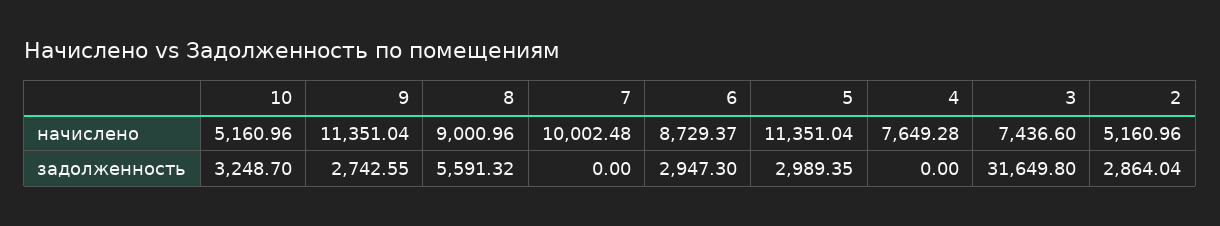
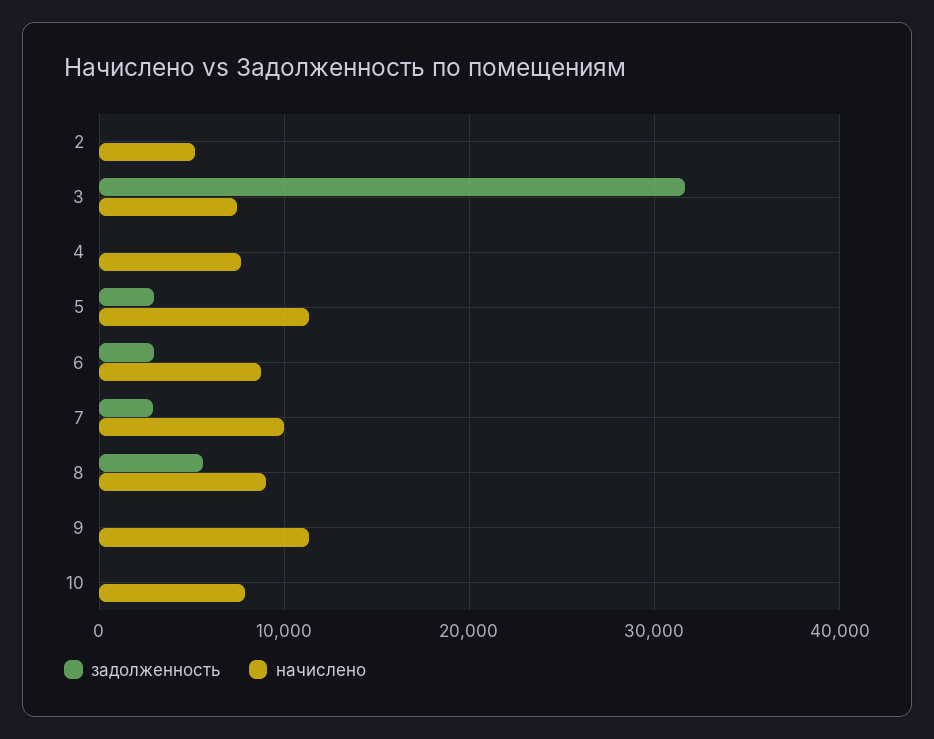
начислено, 10: 5160.96 -> 8000
задолженность, 10: 3248.7 -> 0
задолженность, 9: 2742.55 -> 0
задолженность, 7: 0 -> 3000
задолженность, 2: 2864.04 -> 0

